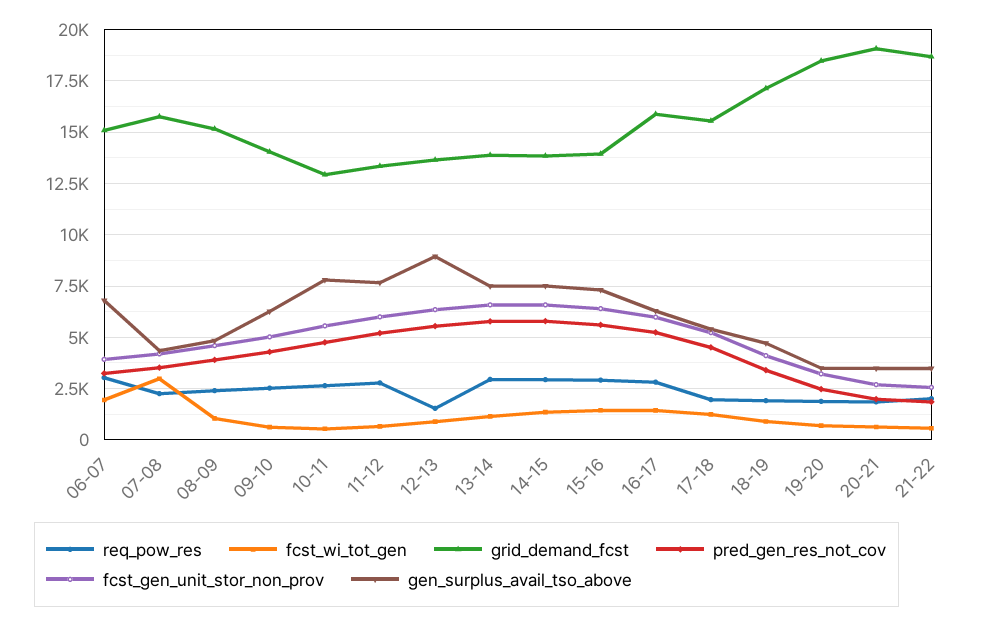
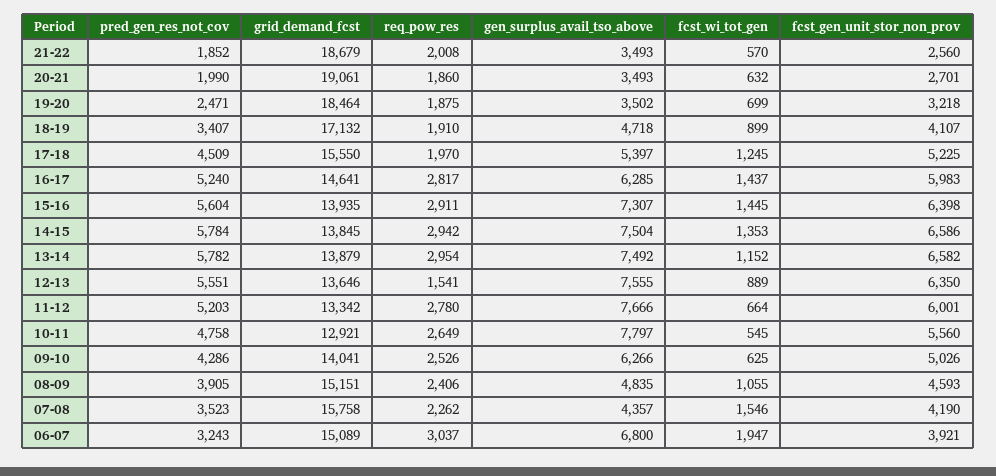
fcst_wi_tot_gen, 07-08: 3000 -> 1546
gen_surplus_avail_tso_above, 12-13: 9000 -> 7555
grid_demand_fcst, 16-17: 16000 -> 14641

